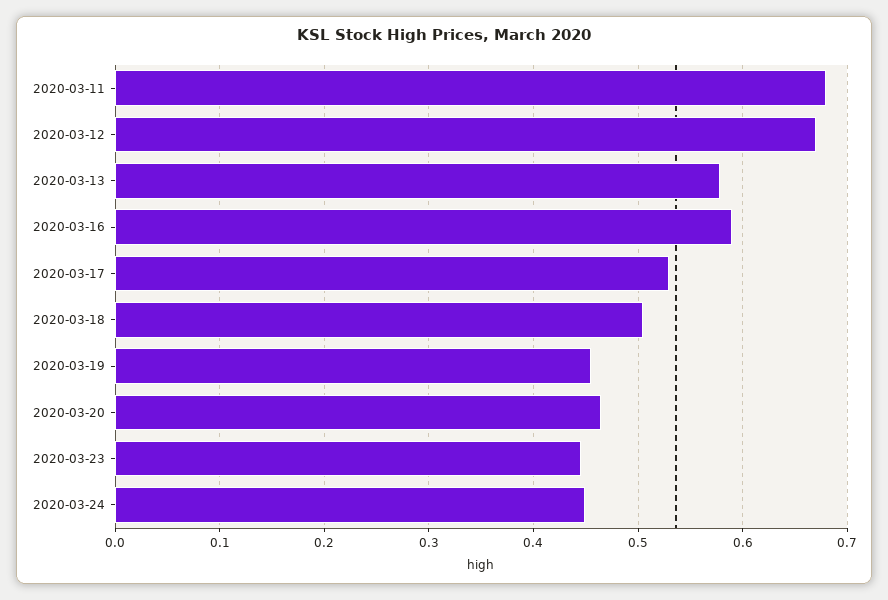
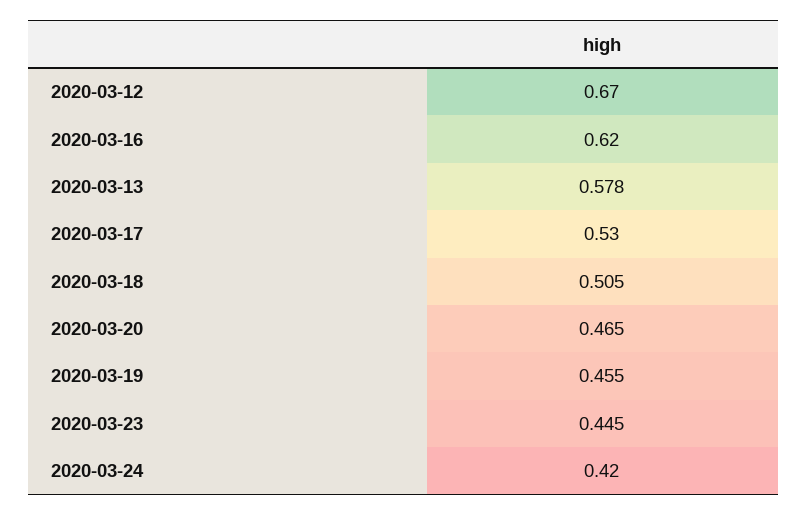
2020-03-11: 0.68 -> none
2020-03-16: 0.59 -> 0.62
2020-03-24: 0.45 -> 0.42

